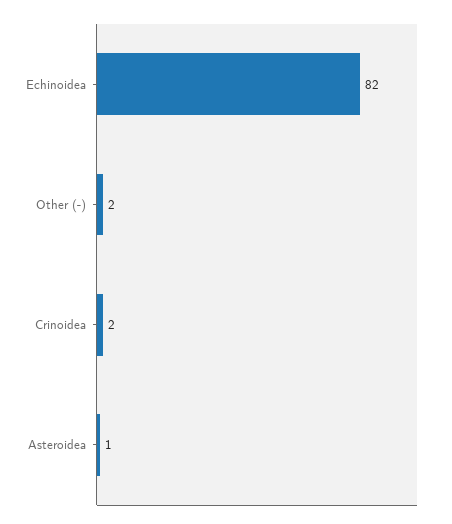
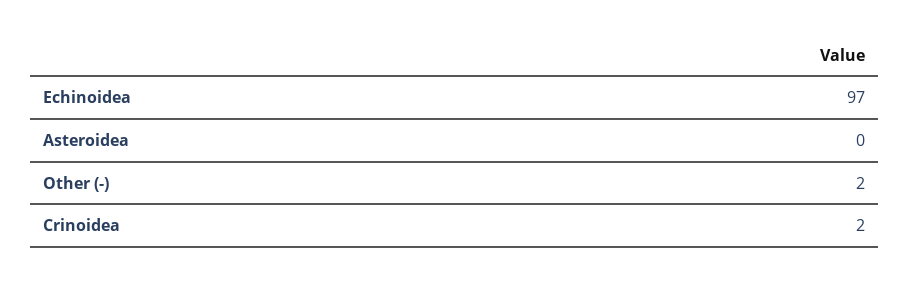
Echinoidea: 82 -> 97
Asteroidea: 1 -> 0

